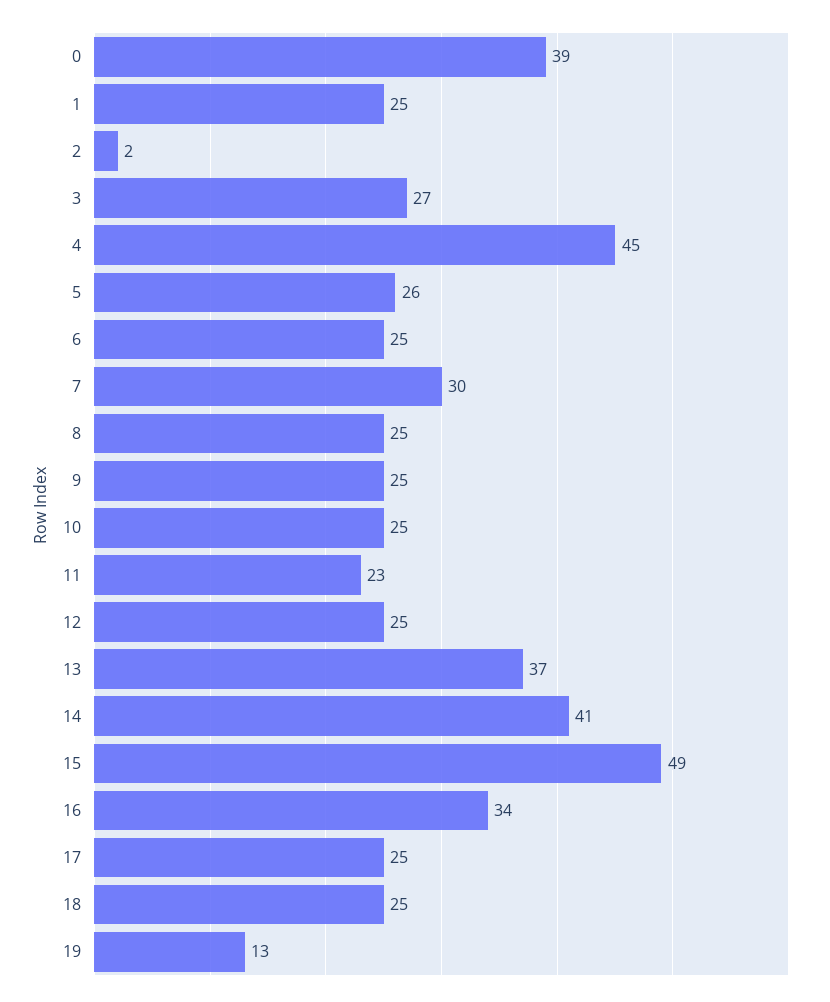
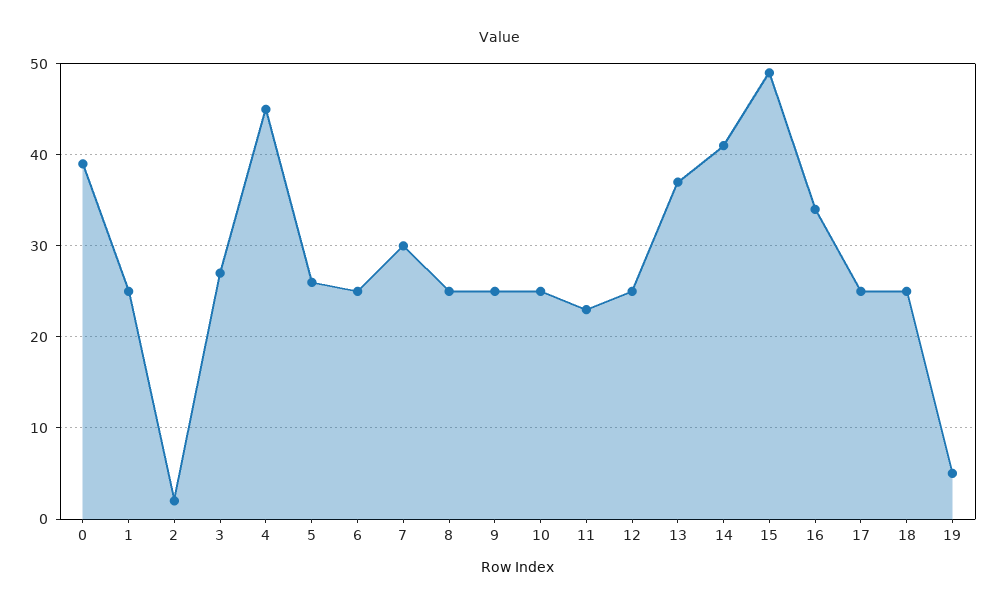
19: 13 -> 5

